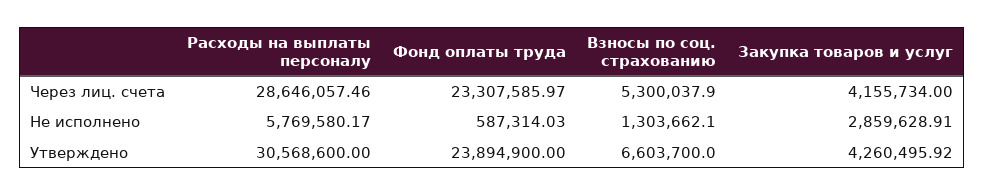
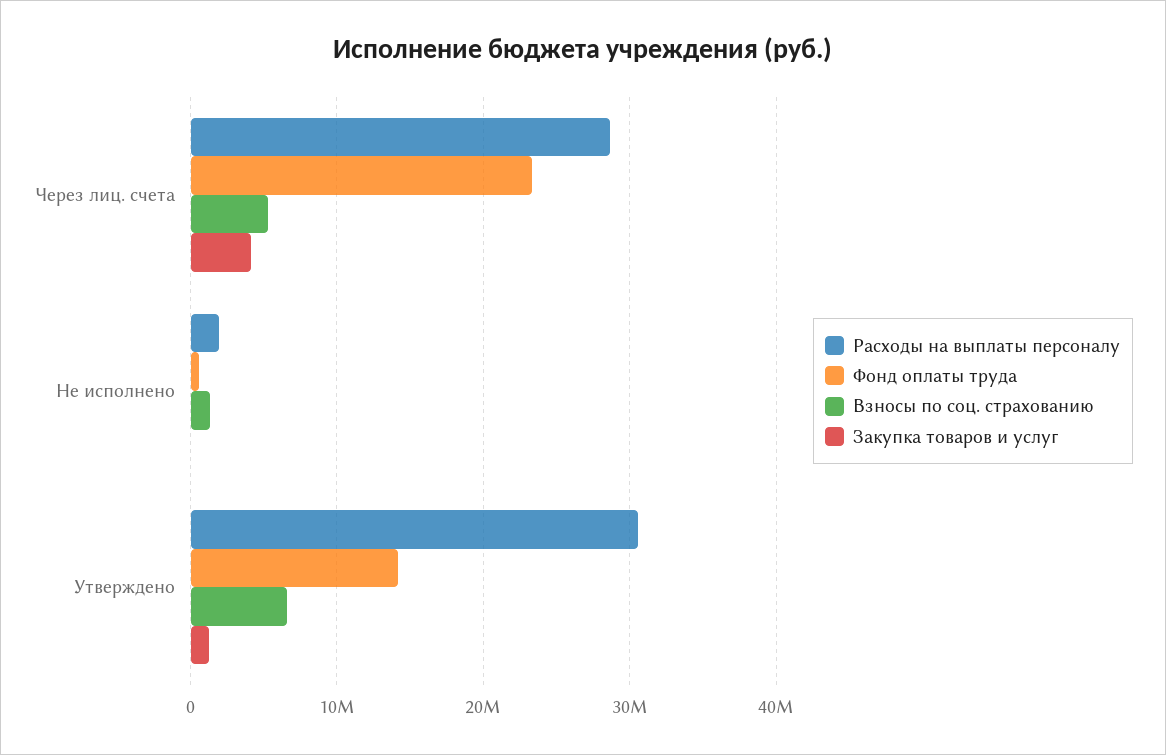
Расходы на выплаты персоналу, Не исполнено: 5769580.17 -> 2000000
Закупка товаров и услуг, Не исполнено: 2859628.91 -> 0
Фонд оплаты труда, Утверждено: 23894900 -> 14000000
Закупка товаров и услуг, Утверждено: 4260495.92 -> 1000000

